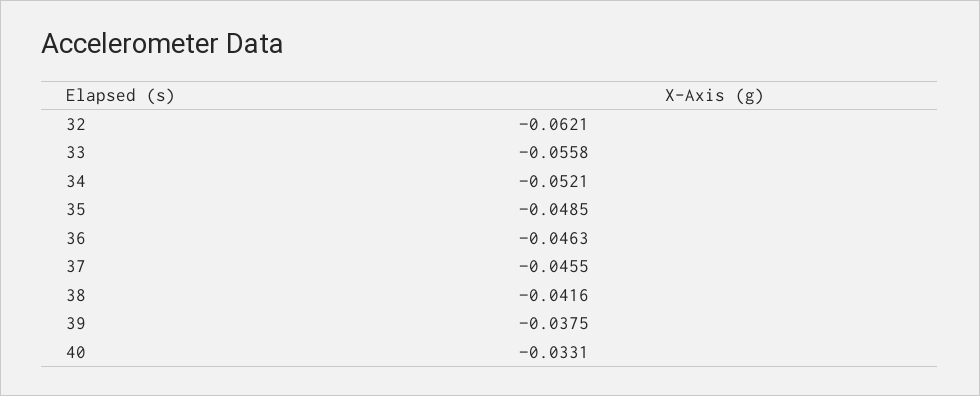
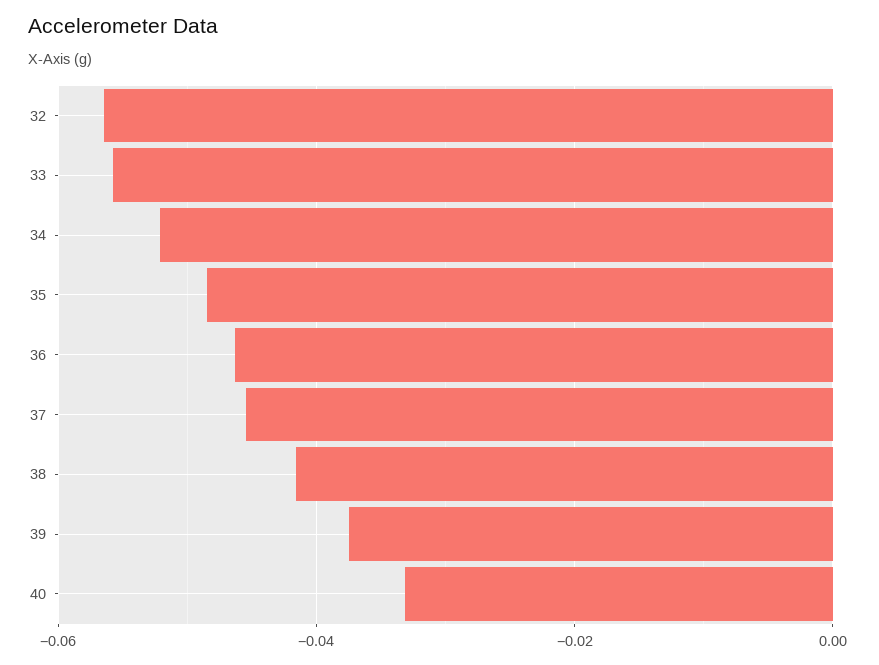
32: -0.0621 -> -0.056

